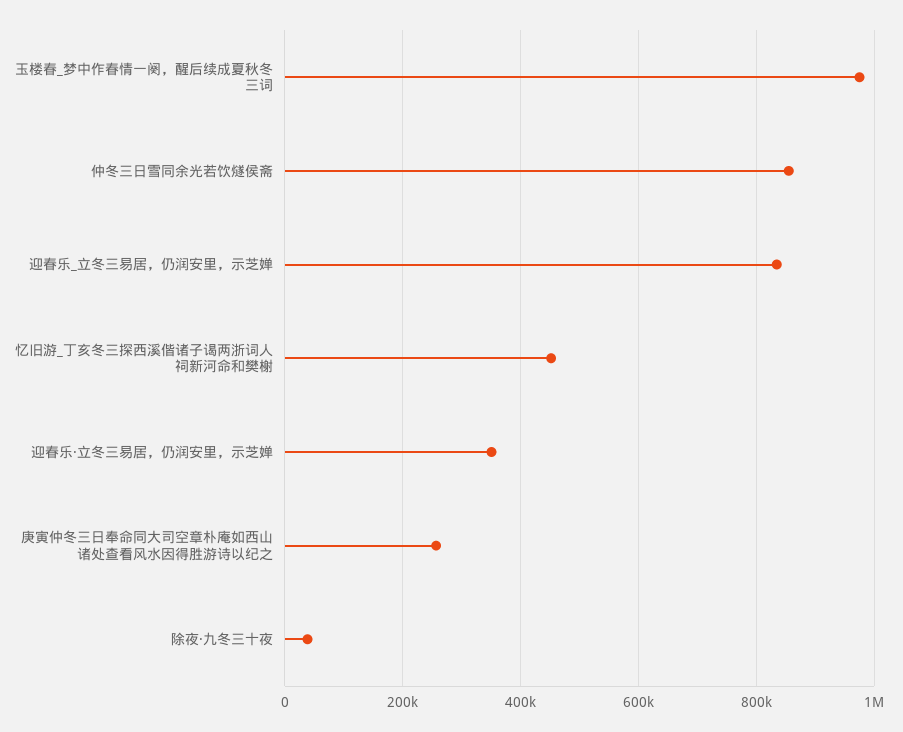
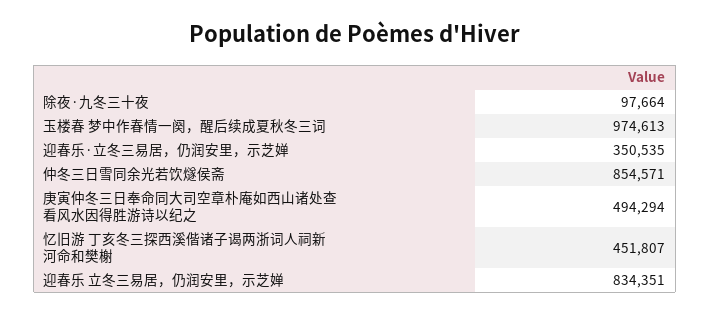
庚寅仲冬三日奉命同大司空章朴庵如西山诸处查看风水因得胜游诗以纪之: 260000 -> 494294
除夜·九冬三十夜: 40000 -> 97664

